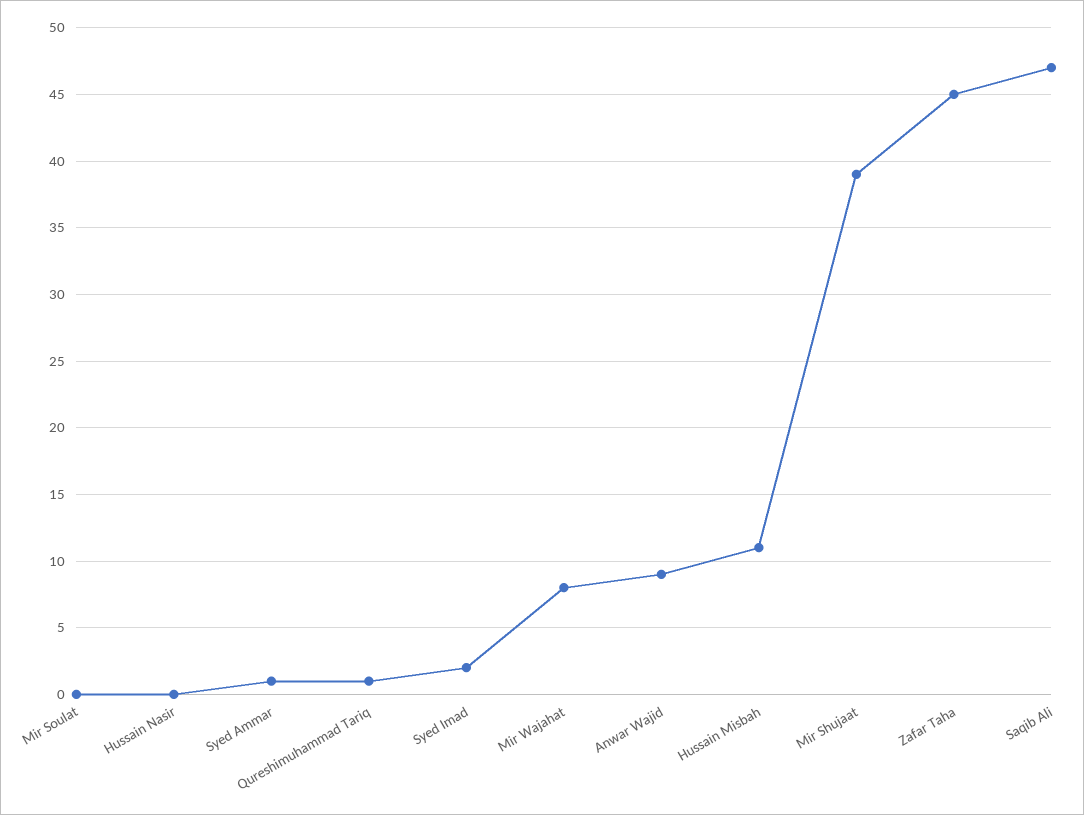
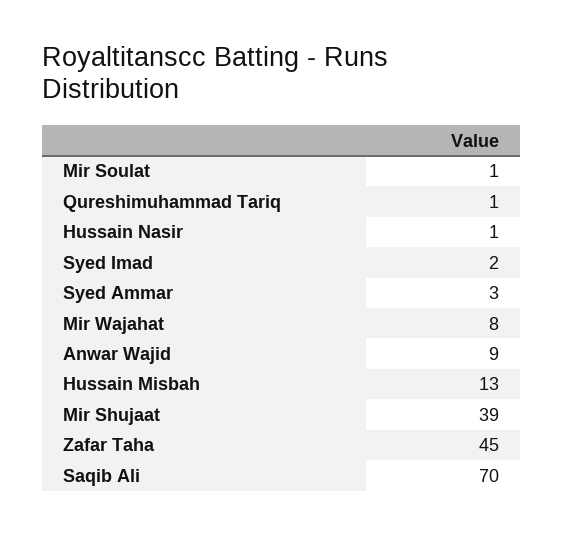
Mir Soulat: 0 -> 1
Hussain Nasir: 0 -> 1
Syed Ammar: 1 -> 3
Hussain Misbah: 11 -> 13
Saqib Ali: 47 -> 70

